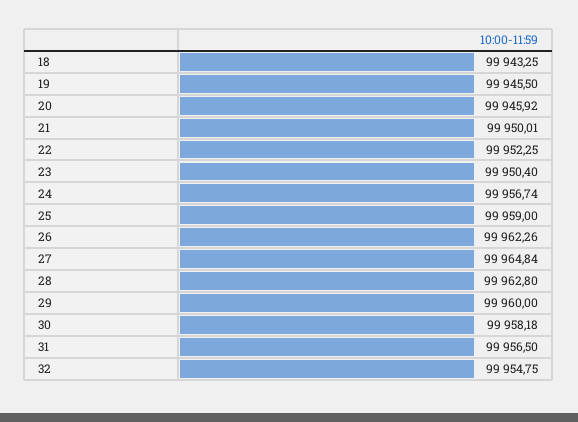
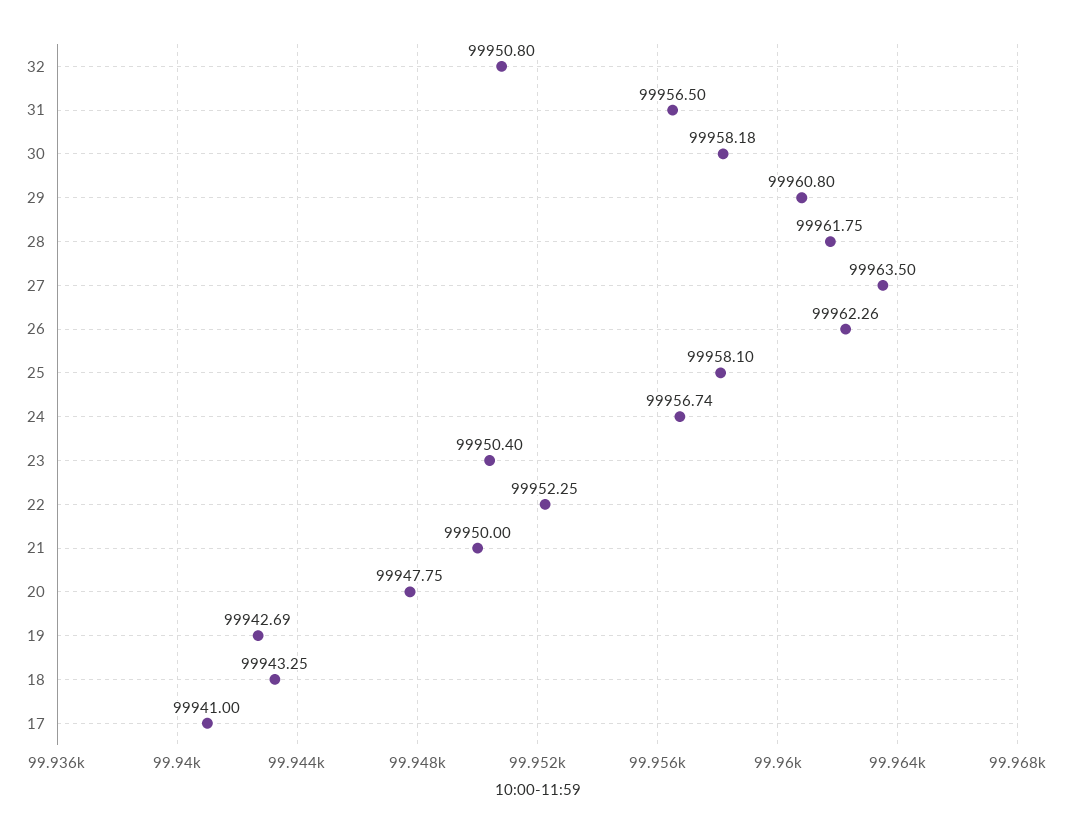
19: 99945.5 -> 99942.69
20: 99945.92 -> 99947.75
21: 99950.01 -> 99950
25: 99959 -> 99958.1
27: 99964.84 -> 99963.5
28: 99962.8 -> 99961.75
29: 99960 -> 99960.8
32: 99954.75 -> 99950.8
17: none -> 99941

